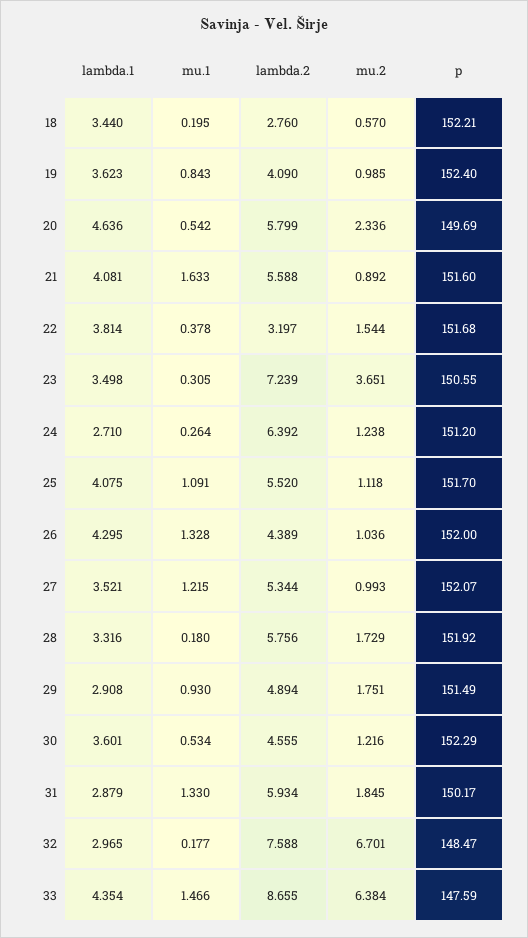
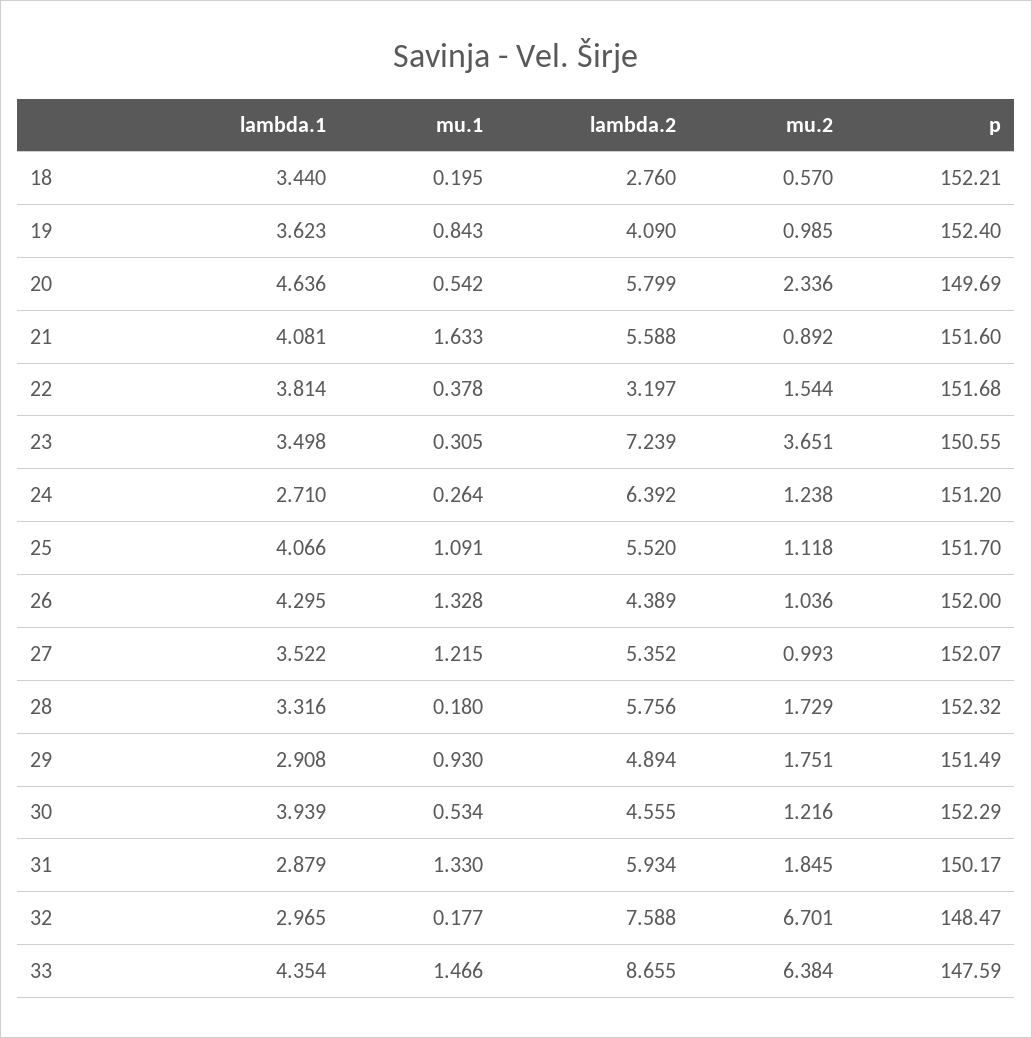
lambda.1, 25: 4.075 -> 4.066
lambda.1, 27: 3.521 -> 3.522
lambda.2, 27: 5.344 -> 5.352
p, 28: 151.92 -> 152.32
lambda.1, 30: 3.601 -> 3.939

